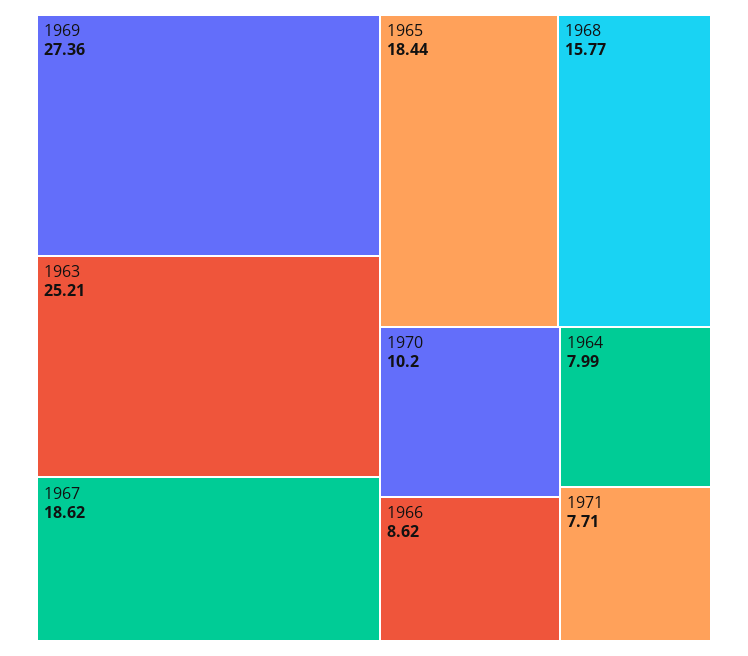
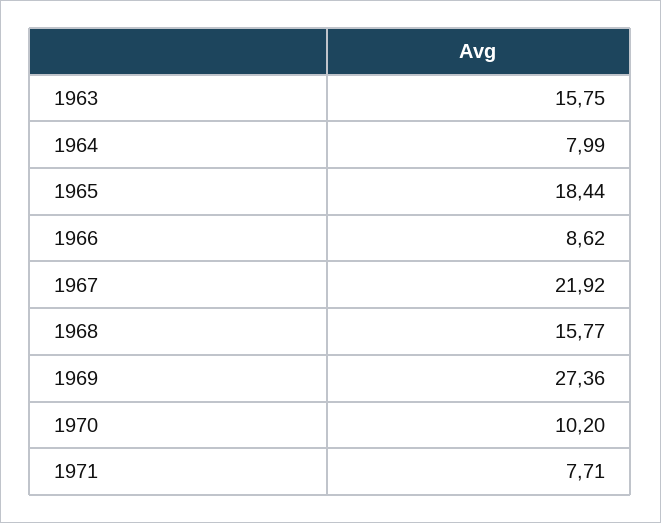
1963: 25.21 -> 15.75
1967: 18.62 -> 21.92

